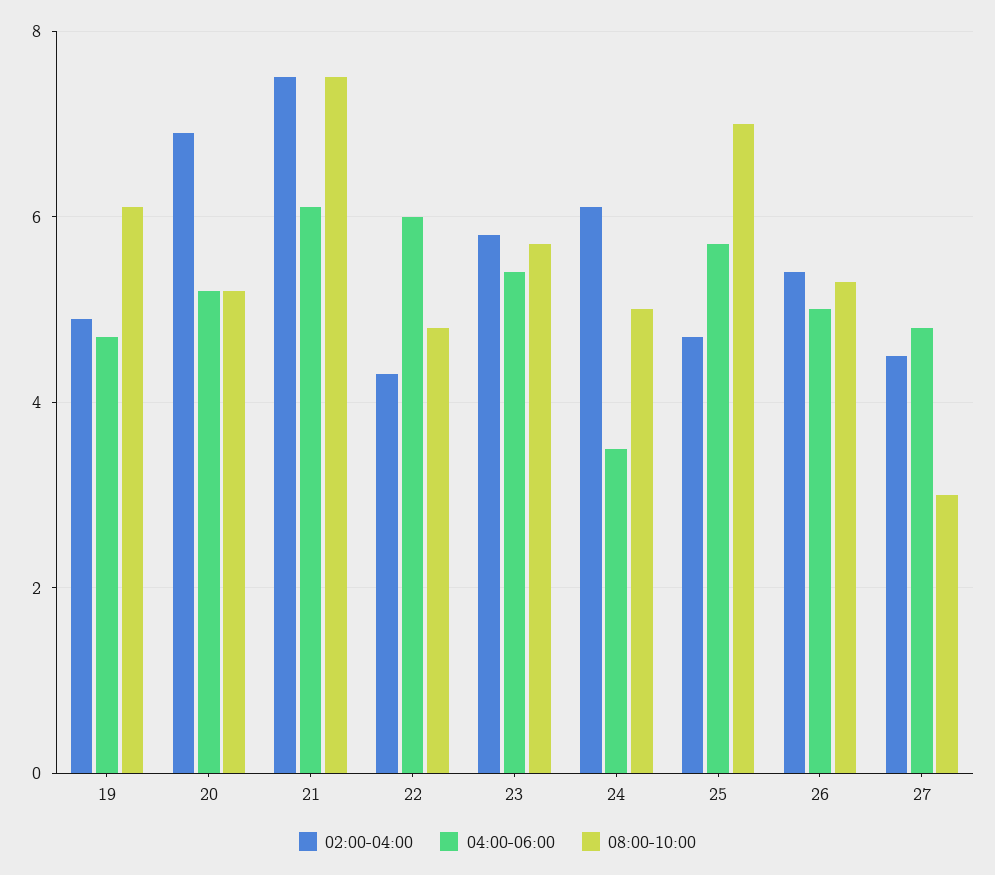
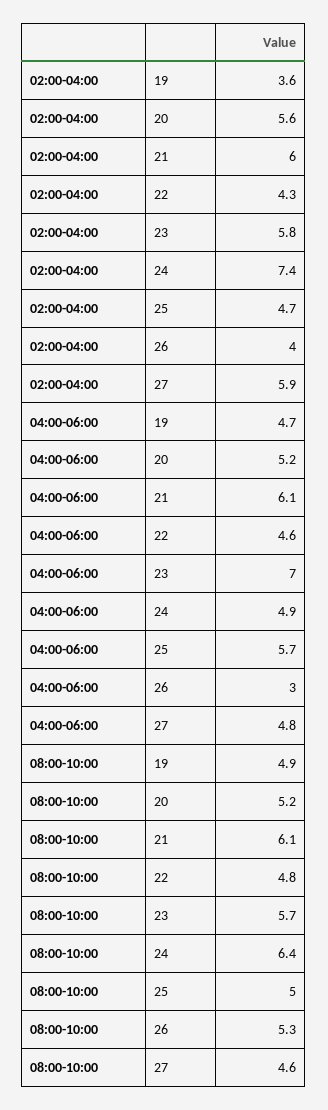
02:00-04:00, 19: 5 -> 3.6
08:00-10:00, 19: 6 -> 4.9
02:00-04:00, 20: 7 -> 5.6
02:00-04:00, 21: 7.5 -> 6
08:00-10:00, 21: 7.5 -> 6.1
04:00-06:00, 22: 6 -> 4.6
04:00-06:00, 23: 5.5 -> 7
02:00-04:00, 24: 6 -> 7.4
04:00-06:00, 24: 3.5 -> 4.9
08:00-10:00, 24: 5 -> 6.4
08:00-10:00, 25: 7 -> 5
02:00-04:00, 26: 5.5 -> 4
04:00-06:00, 26: 5 -> 3
02:00-04:00, 27: 4.5 -> 5.9
08:00-10:00, 27: 3 -> 4.6

